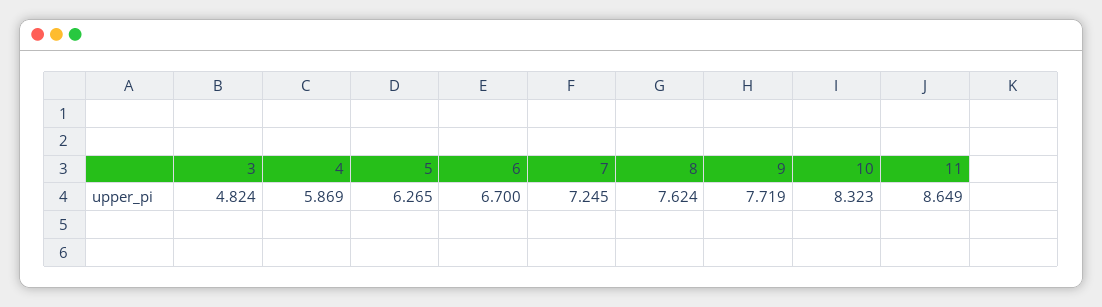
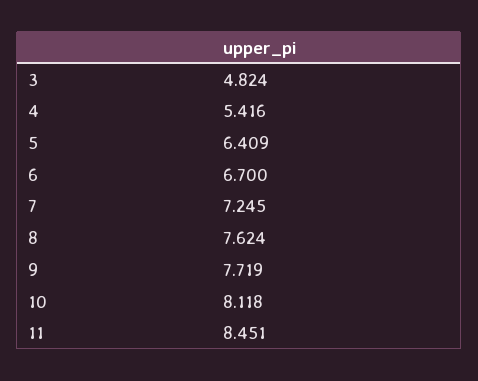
4: 5.869 -> 5.416
5: 6.265 -> 6.409
10: 8.323 -> 8.118
11: 8.649 -> 8.451

